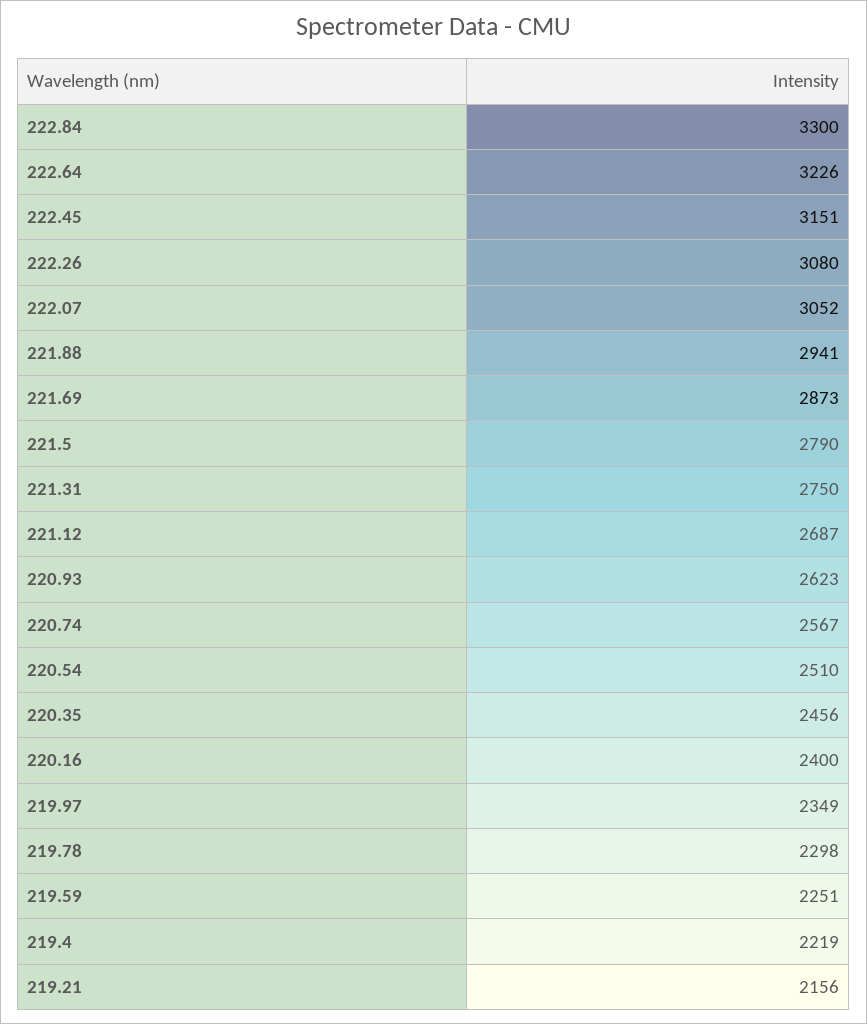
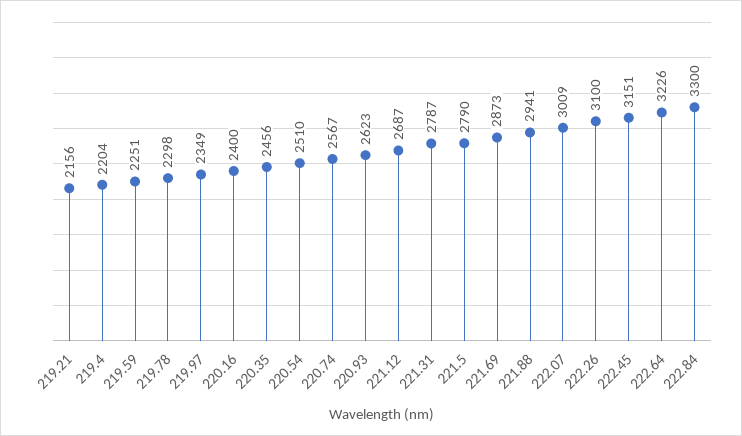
222.26: 3080 -> 3100
222.07: 3052 -> 3009
221.31: 2750 -> 2787
219.4: 2219 -> 2204

